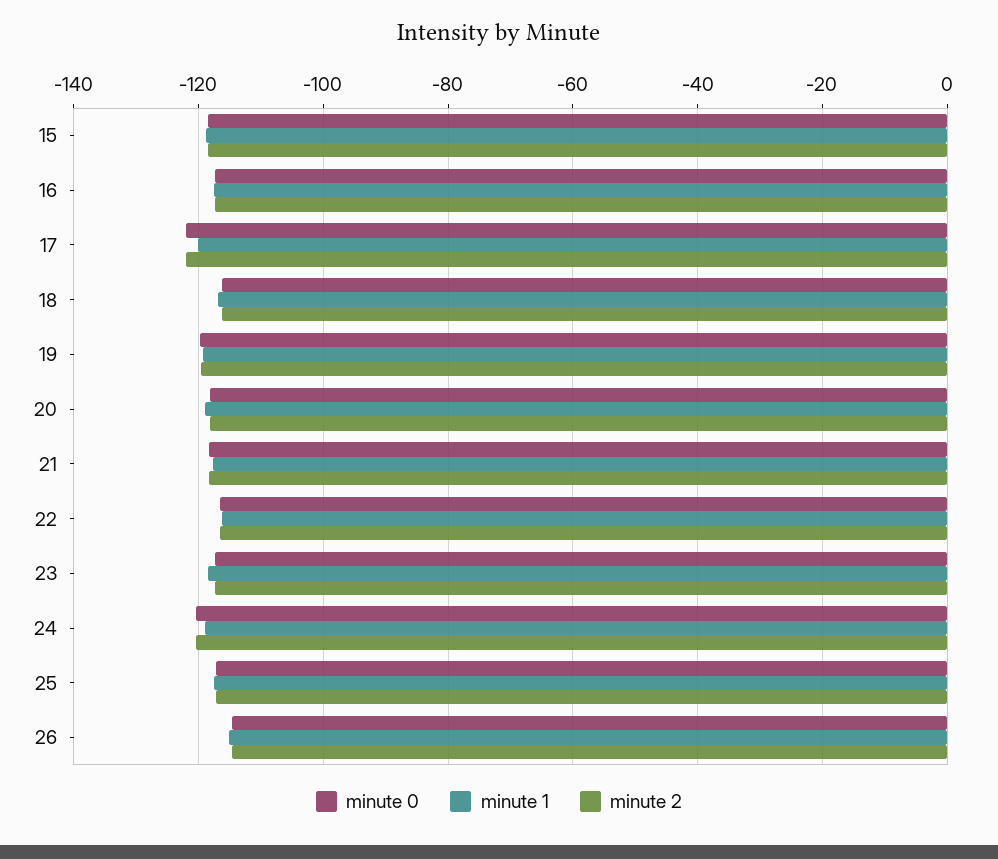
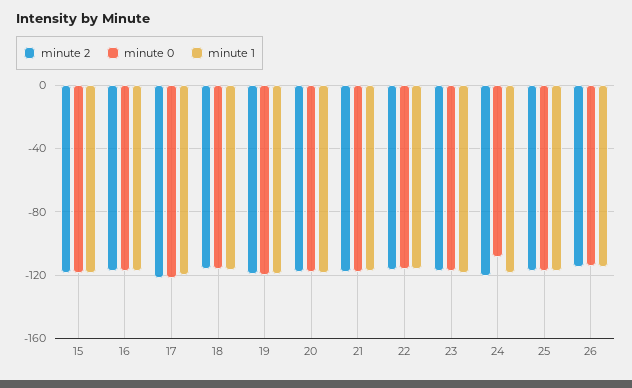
minute 0, 24: -120 -> -110

